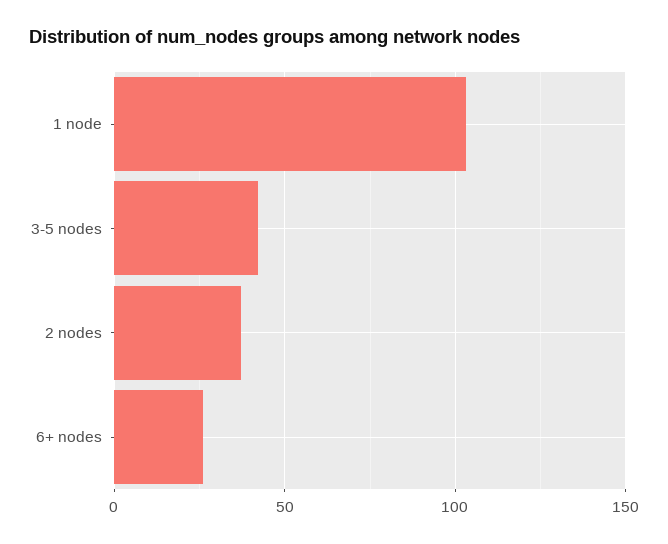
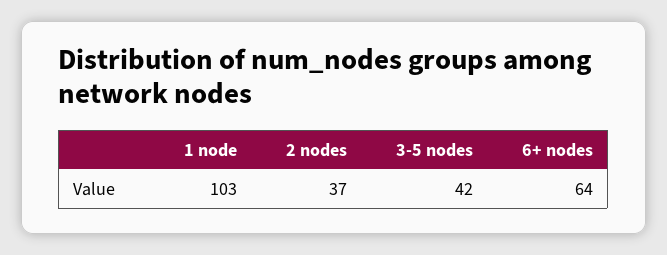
6+ nodes: 25 -> 64

